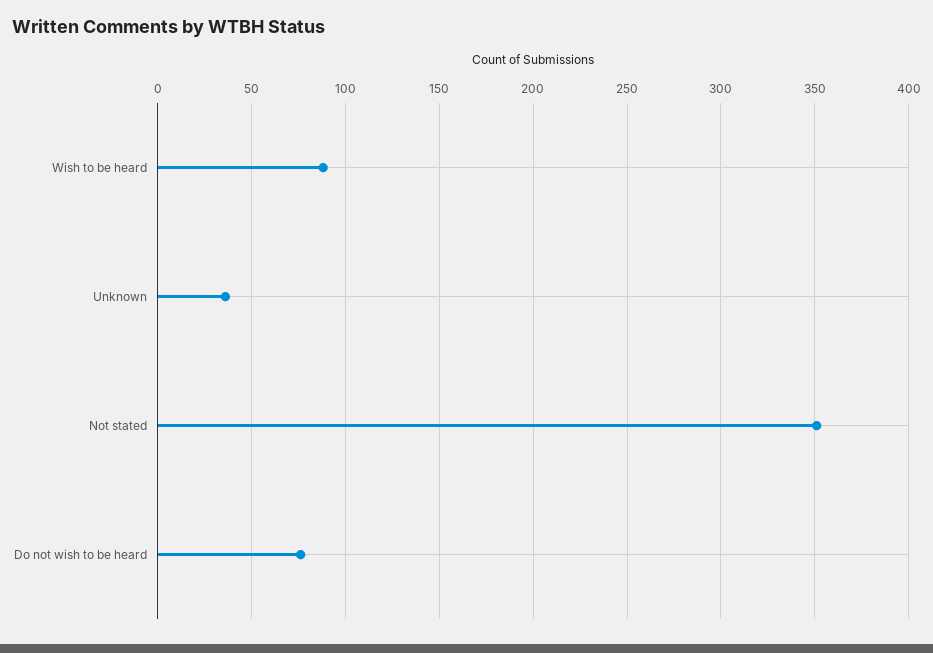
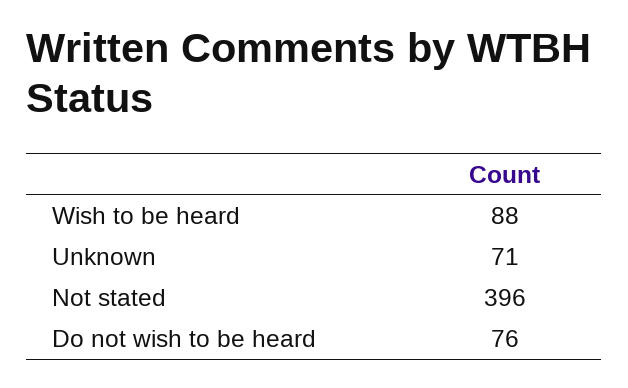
Unknown: 35 -> 71
Not stated: 350 -> 396

